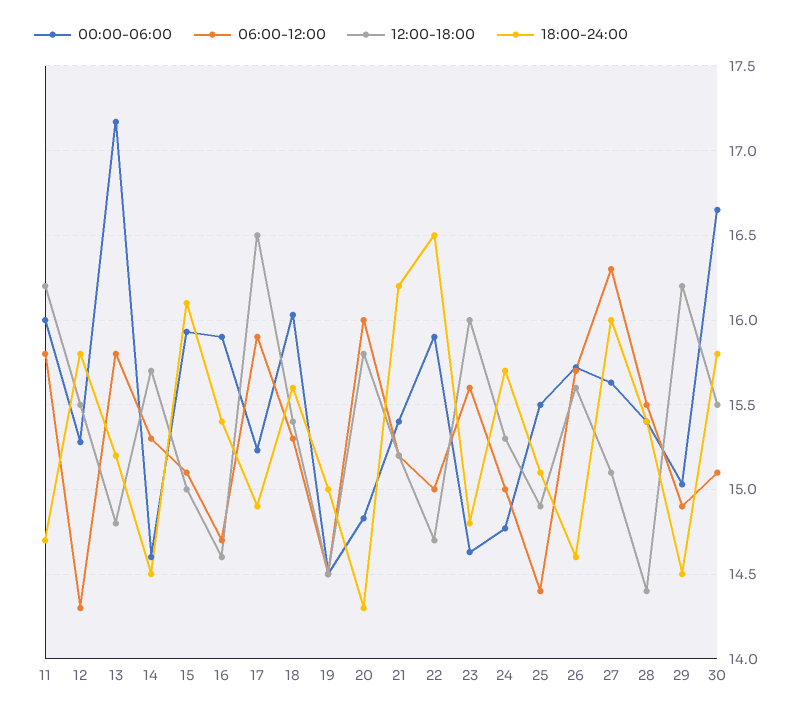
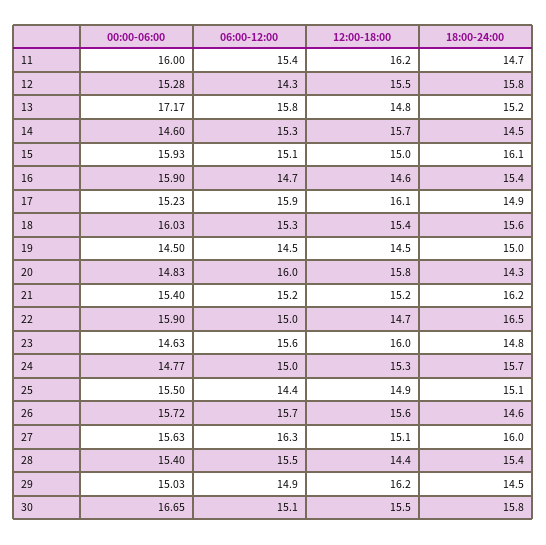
06:00-12:00, 11: 15.8 -> 15.4
12:00-18:00, 17: 16.5 -> 16.1

